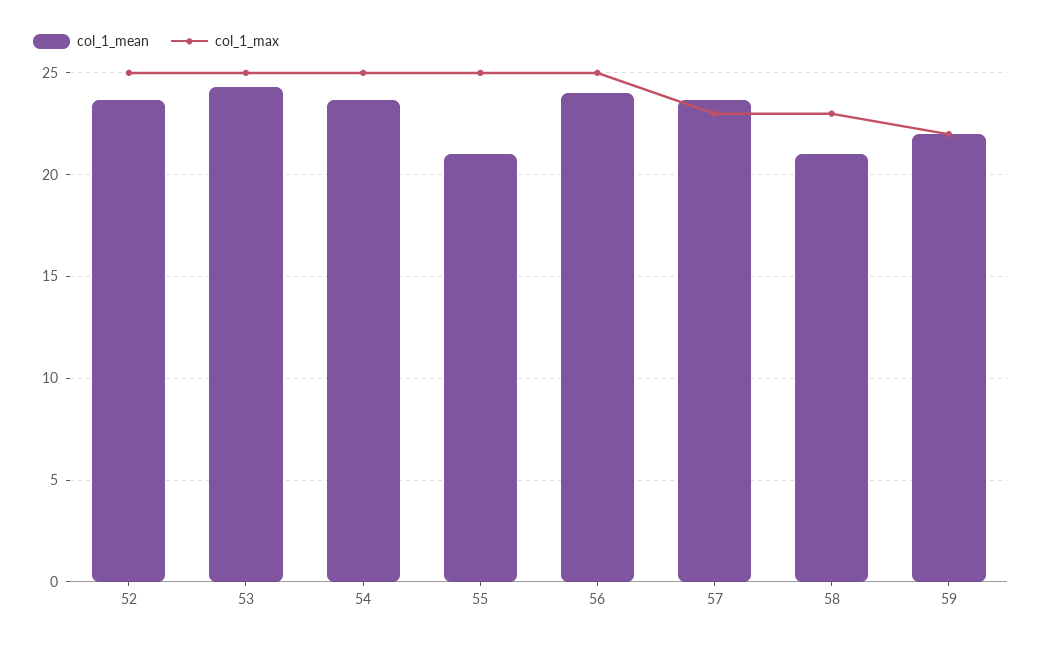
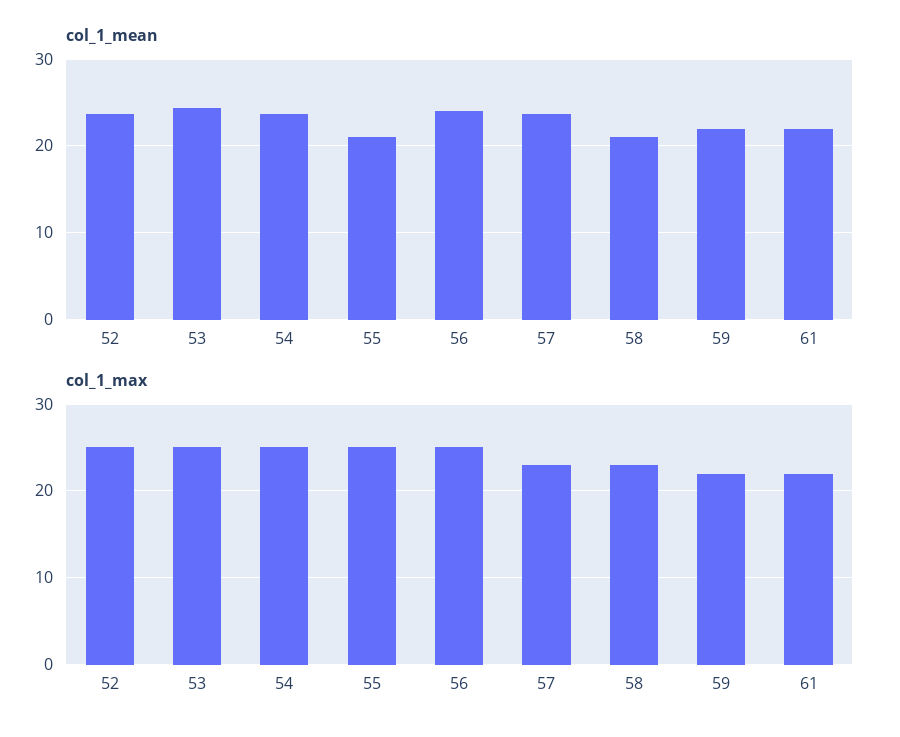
col_1_mean, 61: none -> 22
col_1_max, 61: none -> 22

